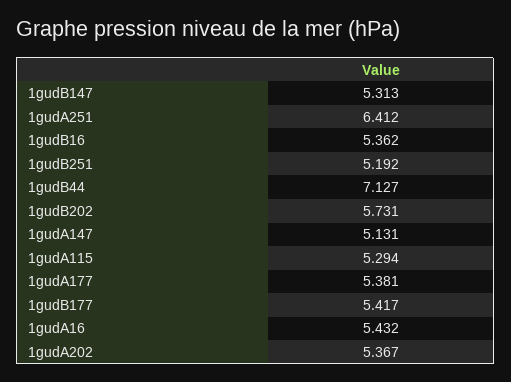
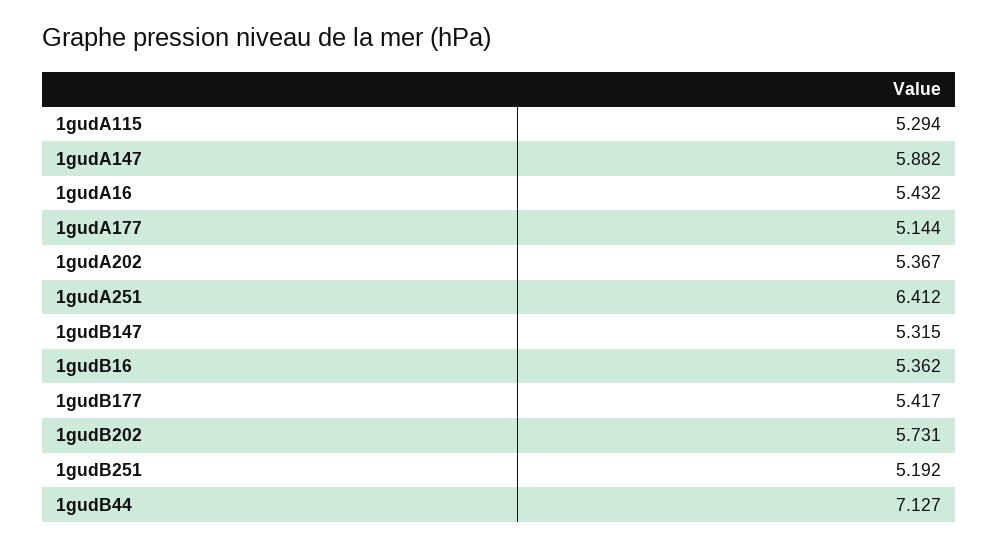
1gudB147: 5.313 -> 5.315
1gudA147: 5.131 -> 5.882
1gudA177: 5.381 -> 5.144

